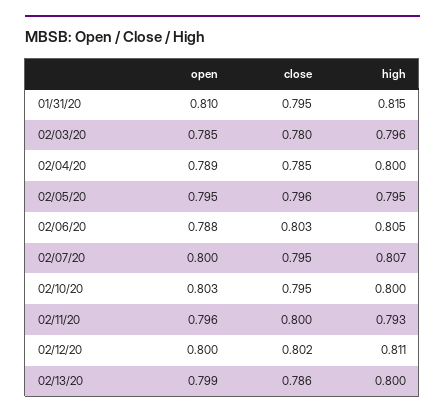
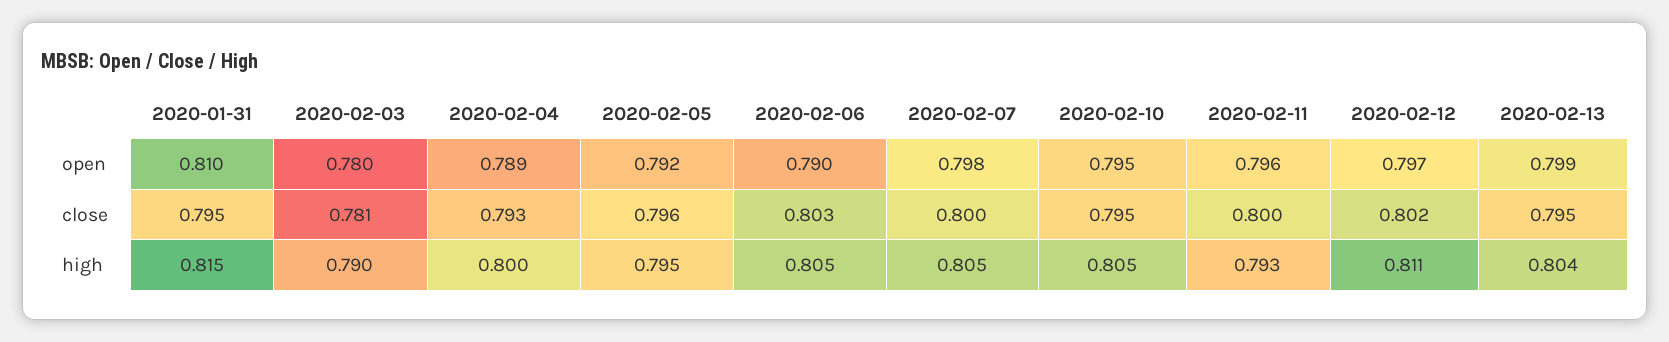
open, 02/03/20: 0.785 -> 0.78
close, 02/03/20: 0.78 -> 0.781
high, 02/03/20: 0.796 -> 0.79
close, 02/04/20: 0.785 -> 0.793
open, 02/05/20: 0.795 -> 0.792
open, 02/06/20: 0.788 -> 0.79
open, 02/07/20: 0.8 -> 0.798
close, 02/07/20: 0.795 -> 0.8
high, 02/07/20: 0.807 -> 0.805
open, 02/10/20: 0.803 -> 0.795
high, 02/10/20: 0.8 -> 0.805
open, 02/12/20: 0.8 -> 0.797
close, 02/13/20: 0.786 -> 0.795
high, 02/13/20: 0.8 -> 0.804

